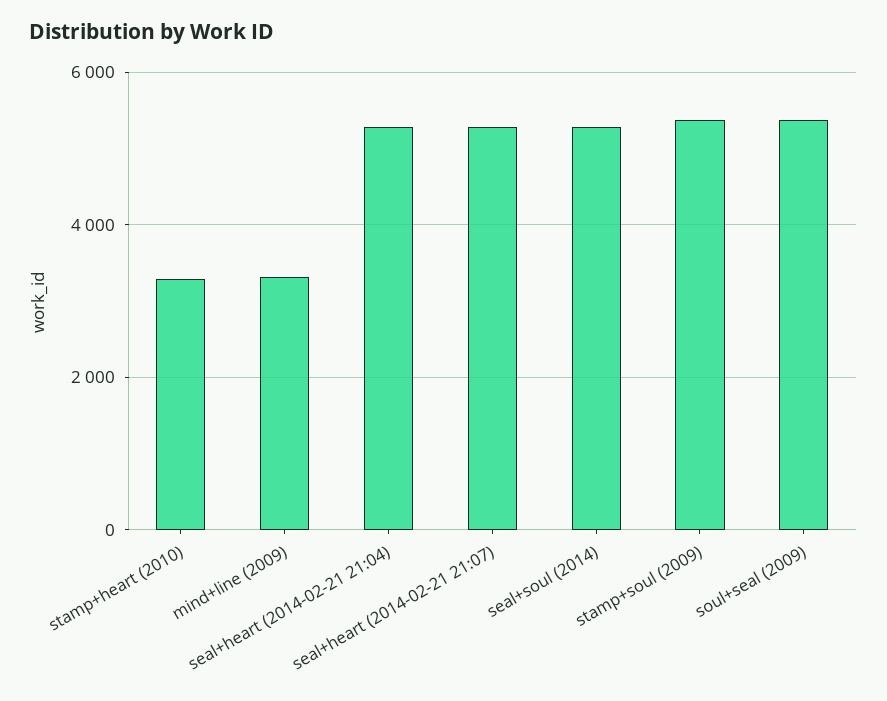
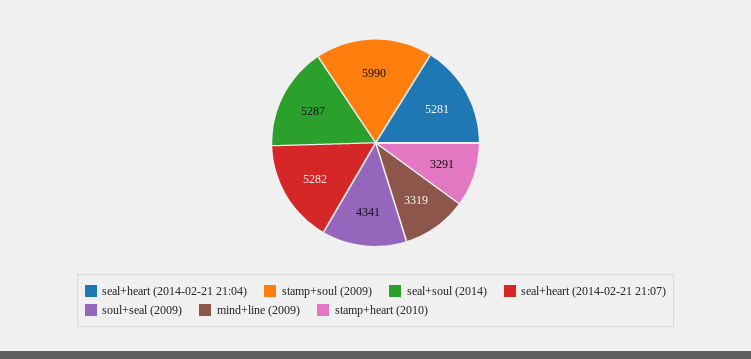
stamp+soul (2009): 5400 -> 5990
soul+seal (2009): 5400 -> 4341

